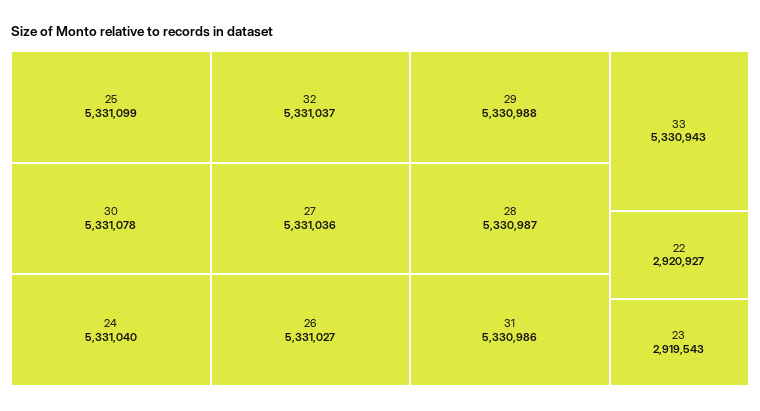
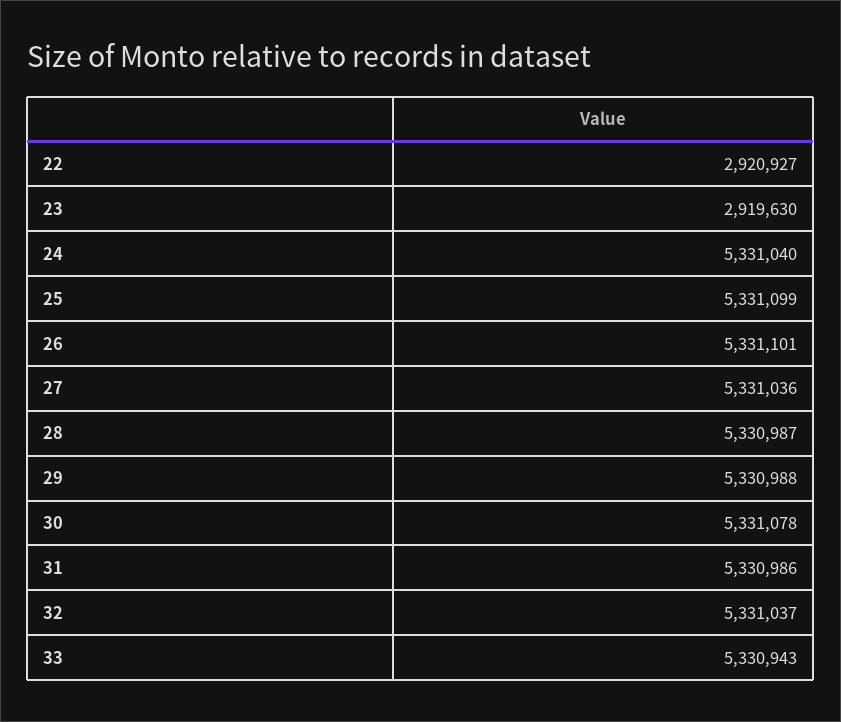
26: 5331027 -> 5331101
23: 2919543 -> 2919630

